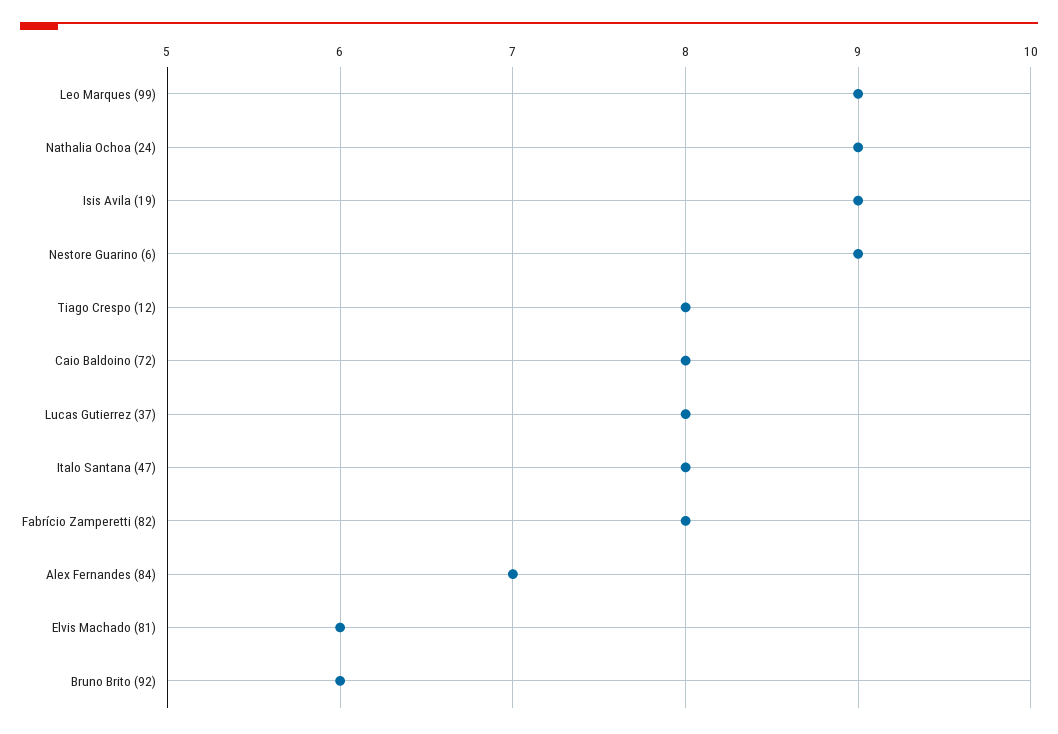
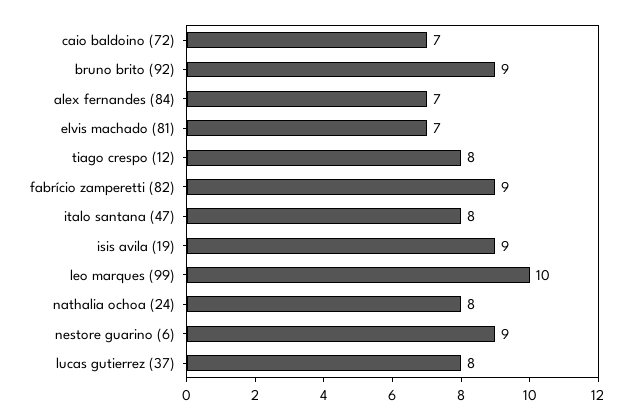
Leo Marques (99): 9 -> 10
Nathalia Ochoa (24): 9 -> 8
Caio Baldoino (72): 8 -> 7
Fabrício Zamperetti (82): 8 -> 9
Elvis Machado (81): 6 -> 7
Bruno Brito (92): 6 -> 9

